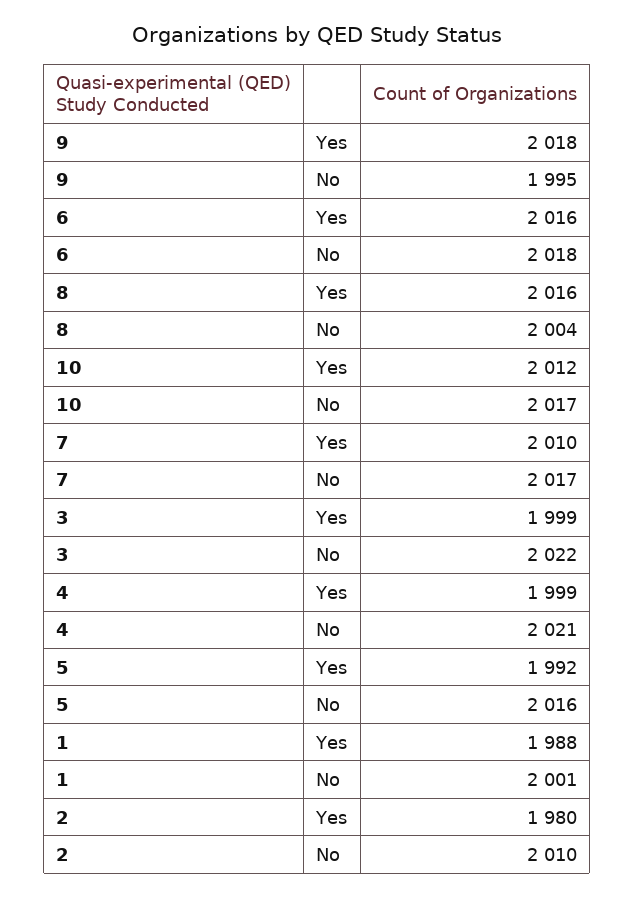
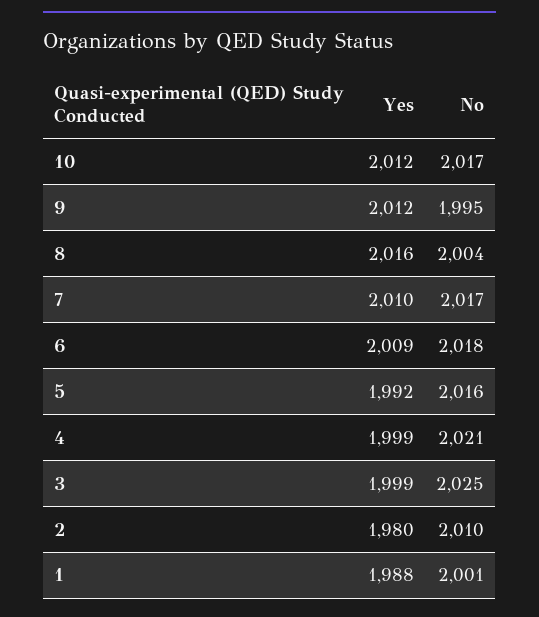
9, Yes: 2018 -> 2012
6, Yes: 2016 -> 2009
3, No: 2022 -> 2025

